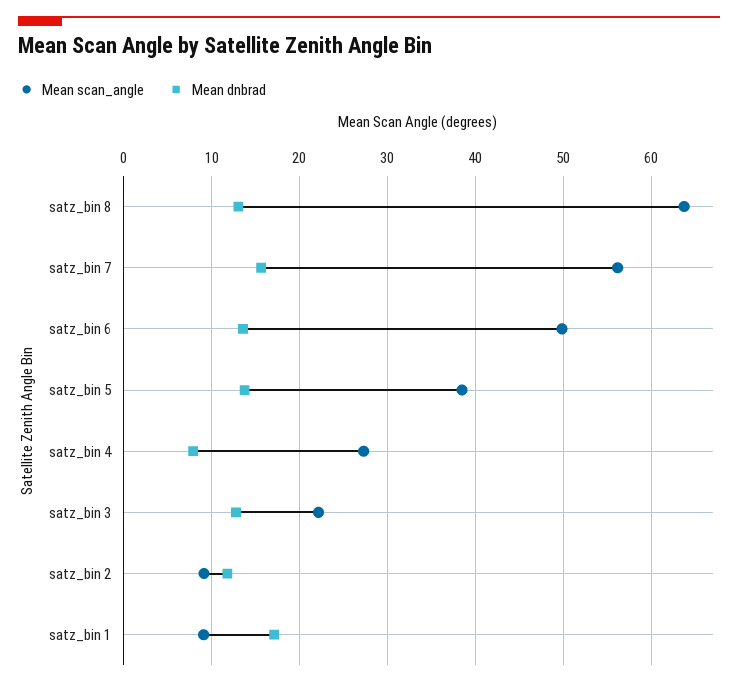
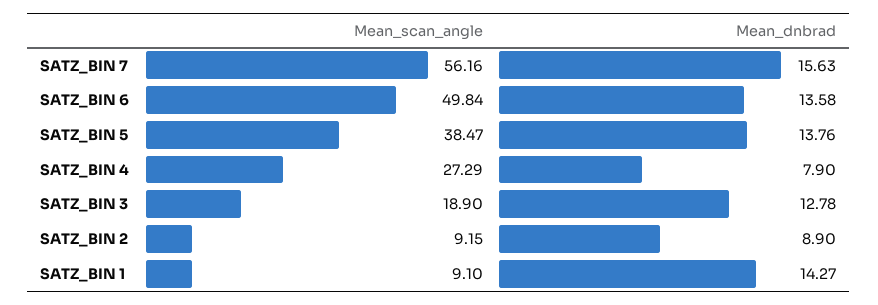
Mean scan_angle, satz_bin 8: 64 -> none
Mean dnbrad, satz_bin 8: 13 -> none
Mean scan_angle, satz_bin 3: 22 -> 18.9
Mean dnbrad, satz_bin 2: 12 -> 8.9
Mean dnbrad, satz_bin 1: 17 -> 14.27

